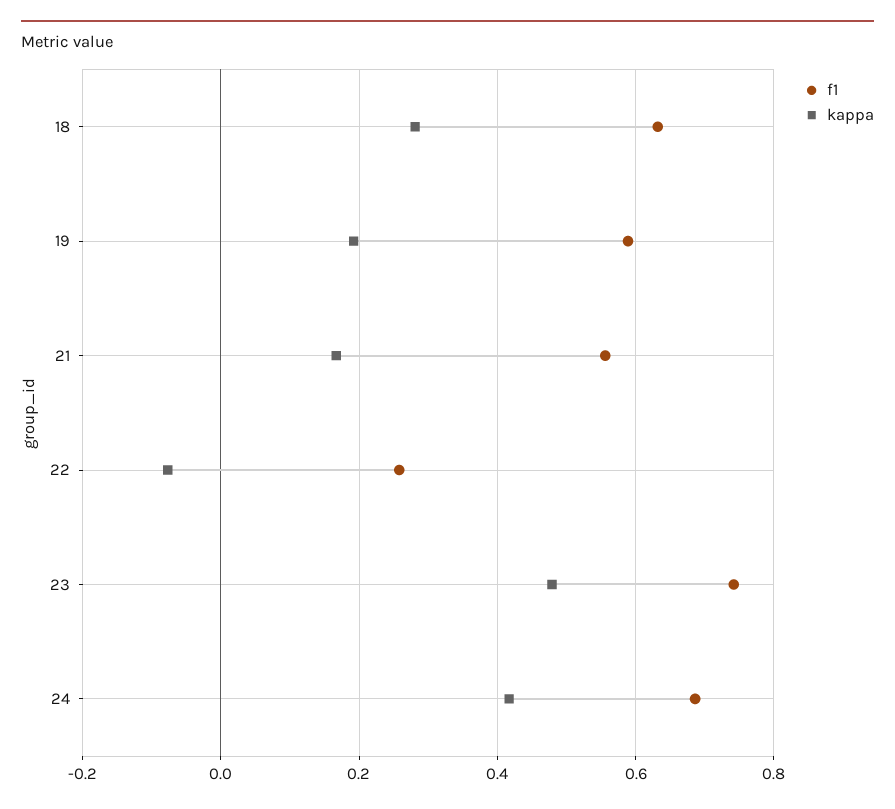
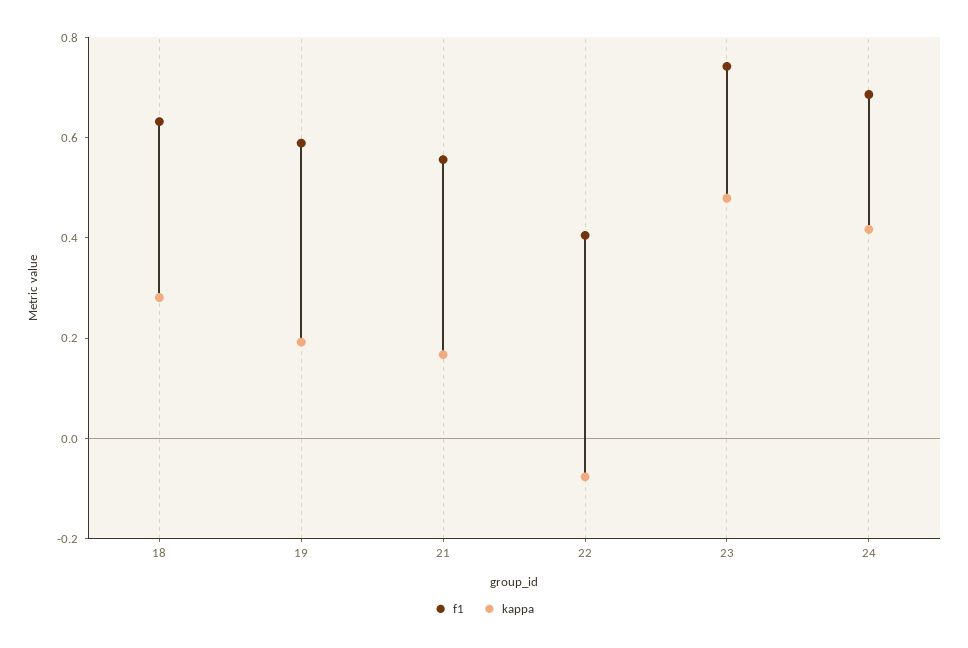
f1, 22: 0.26 -> 0.4

